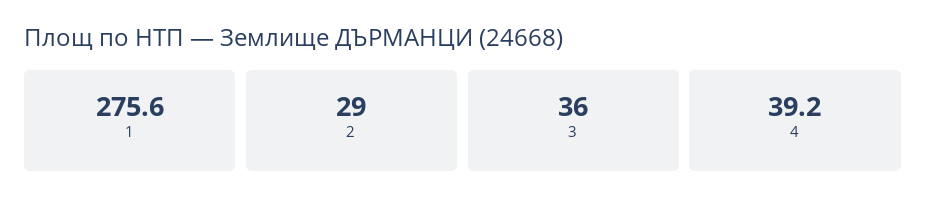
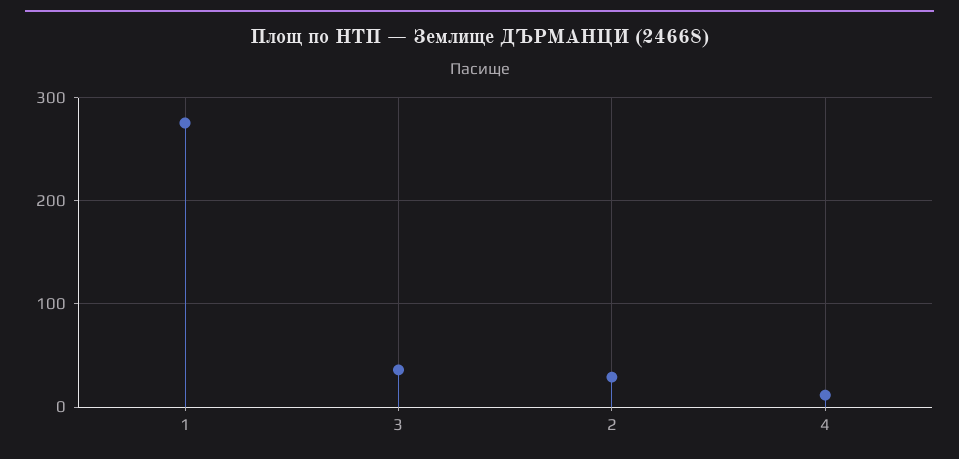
4: 39.2 -> 10

